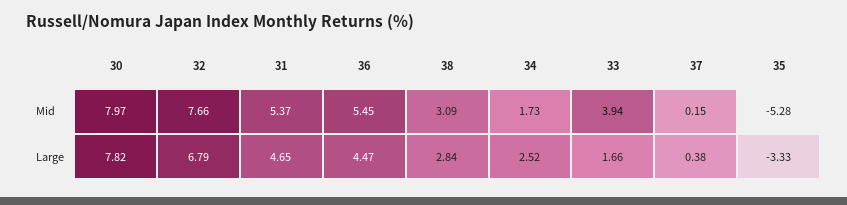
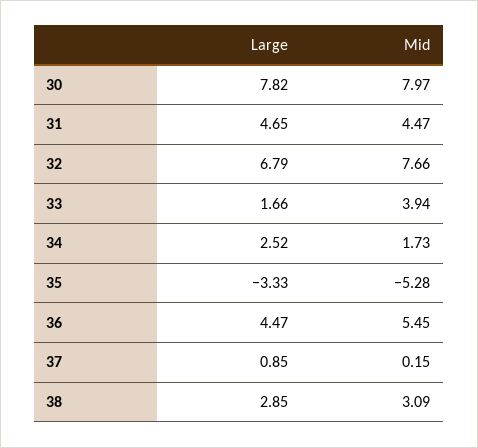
31, Mid: 5.37 -> 4.47
38, Large: 2.84 -> 2.85
37, Large: 0.38 -> 0.85

